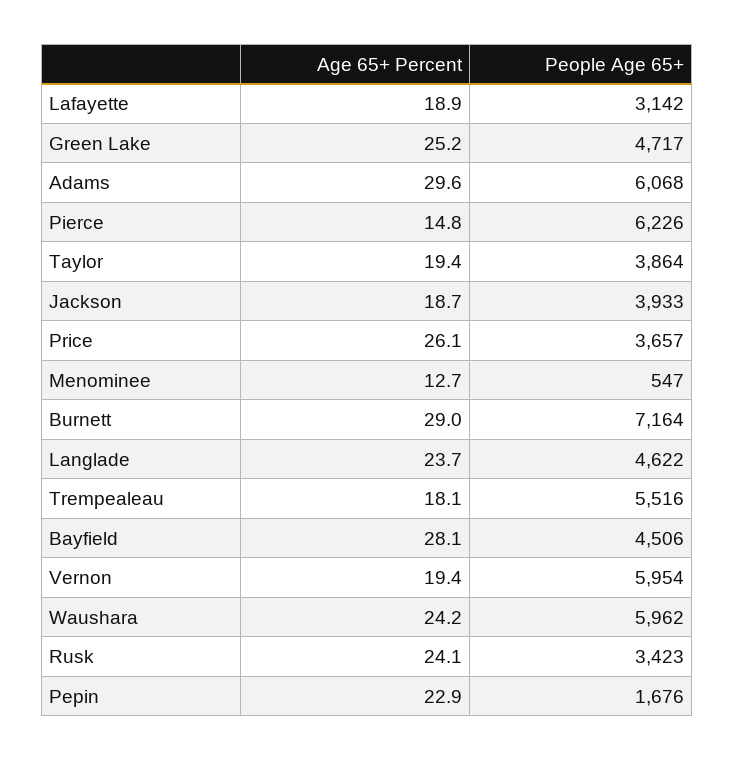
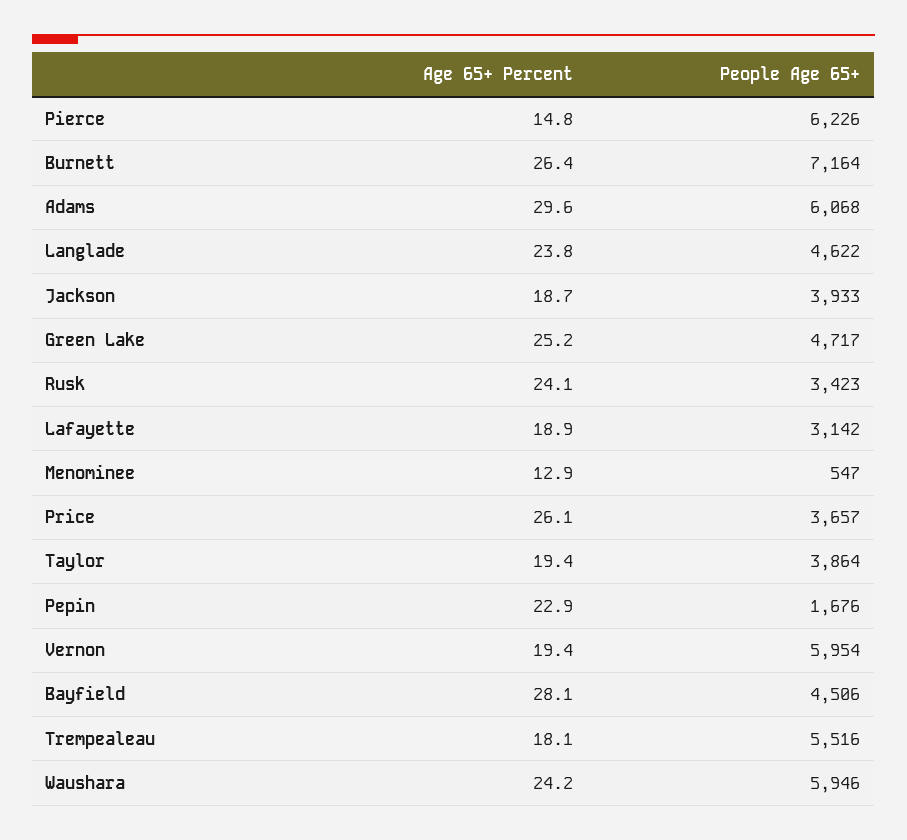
Age 65+ Percent, Menominee: 12.7 -> 12.9
Age 65+ Percent, Burnett: 29 -> 26.4
Age 65+ Percent, Langlade: 23.7 -> 23.8
People Age 65+, Waushara: 5962 -> 5946

